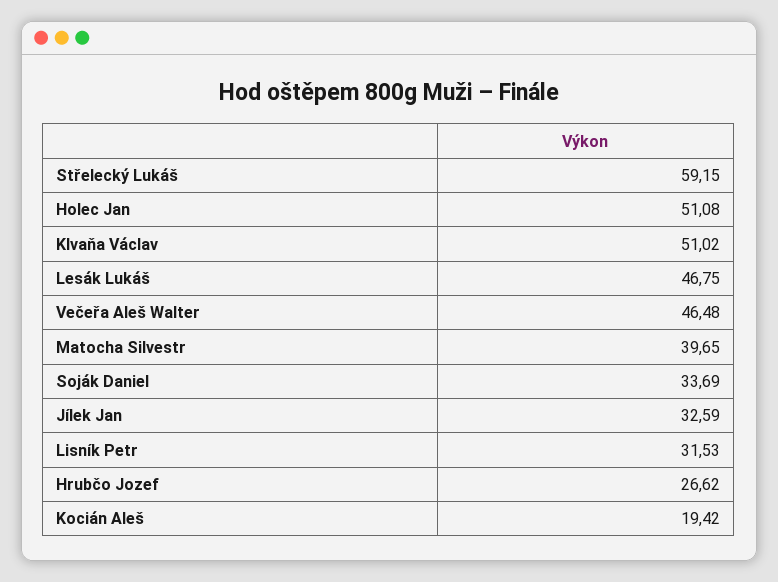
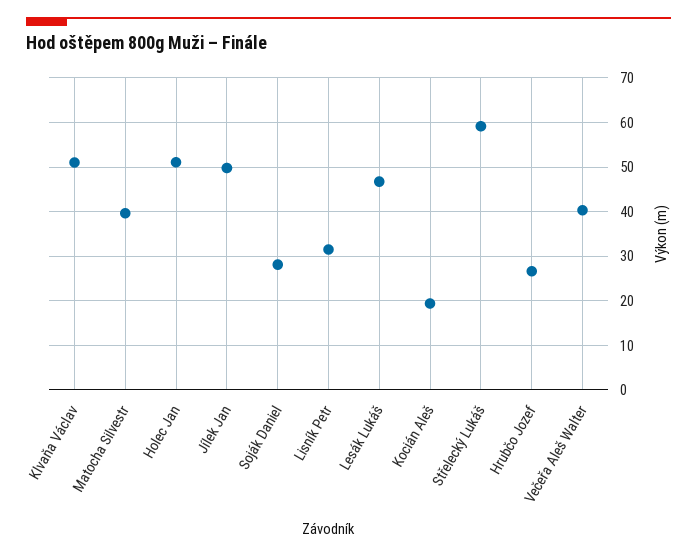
Večeřa Aleš Walter: 46.48 -> 40
Soják Daniel: 33.69 -> 28
Jílek Jan: 32.59 -> 50

